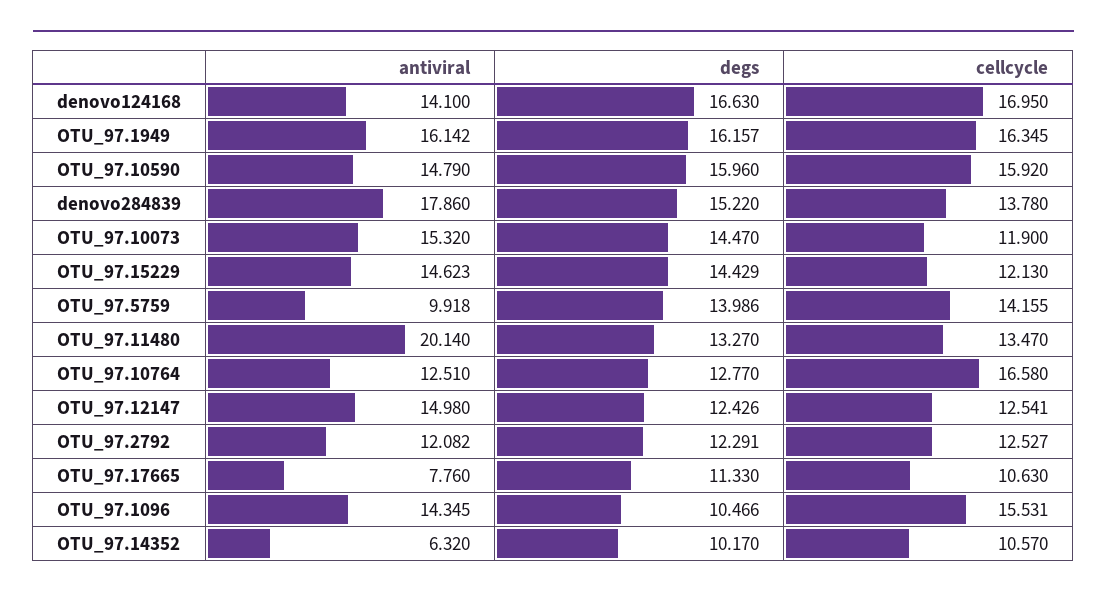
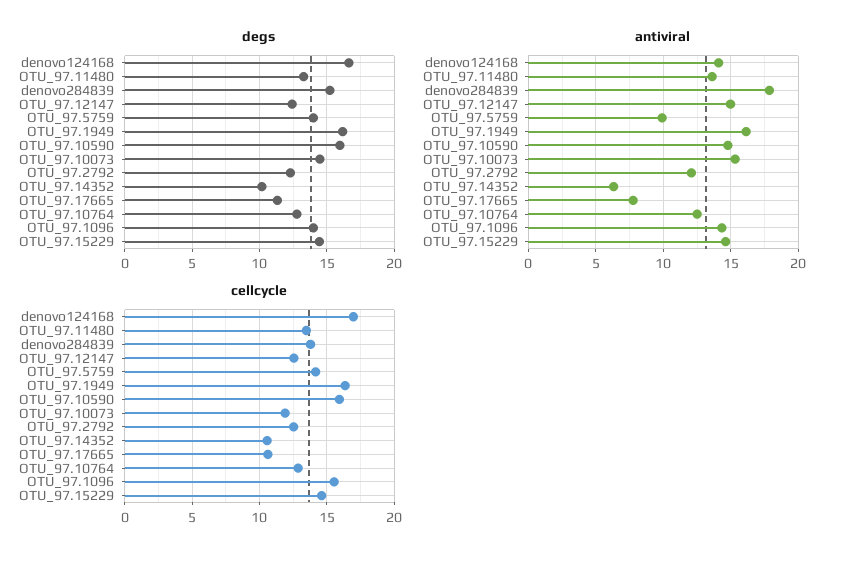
cellcycle, OTU_97.15229: 12.13 -> 14.5
antiviral, OTU_97.11480: 20.14 -> 13.5
cellcycle, OTU_97.10764: 16.58 -> 13
degs, OTU_97.1096: 10.466 -> 14

